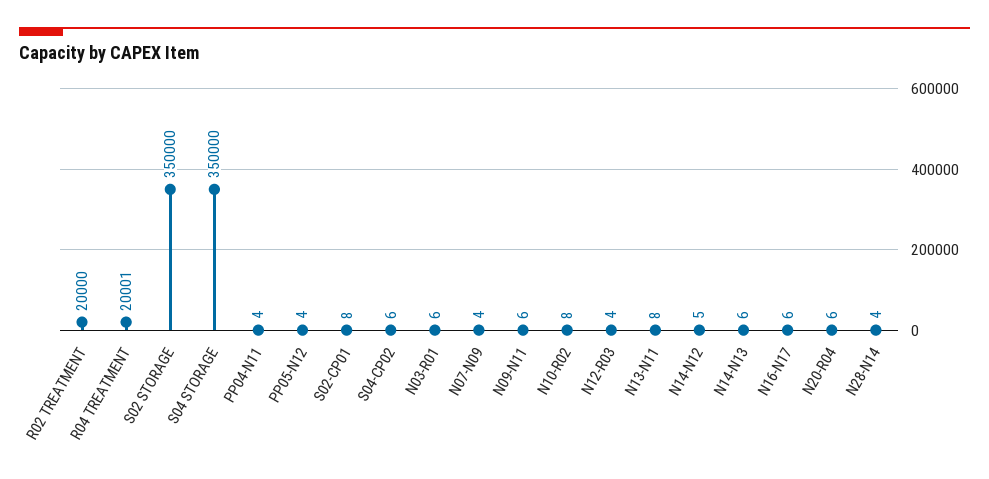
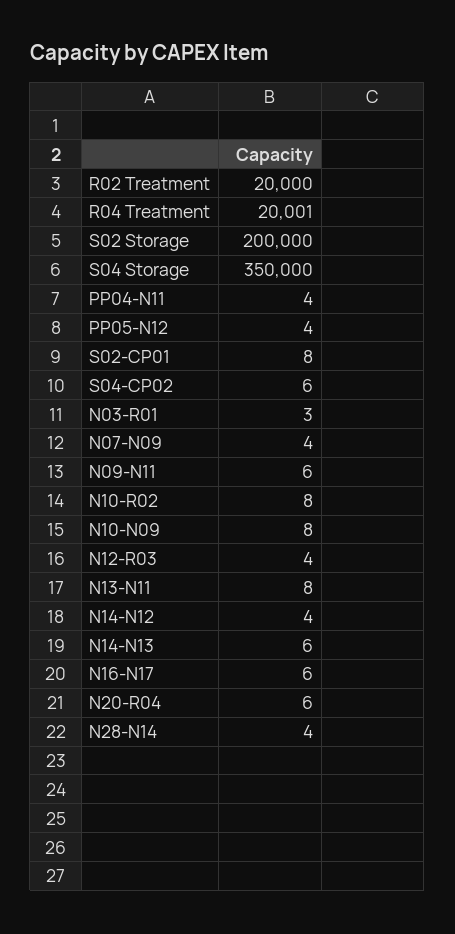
S02 STORAGE: 350000 -> 200000
N03-R01: 6 -> 3
N14-N12: 5 -> 4
N10-N09: none -> 8

